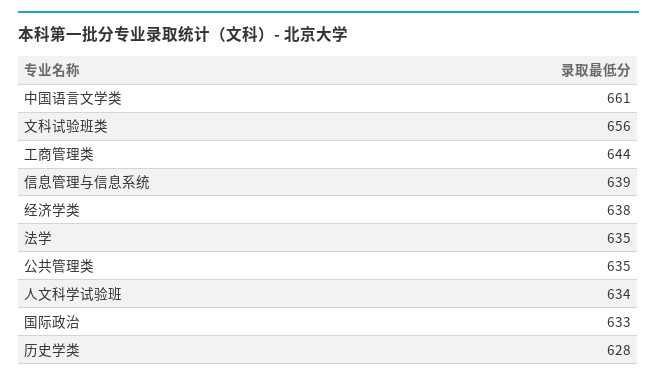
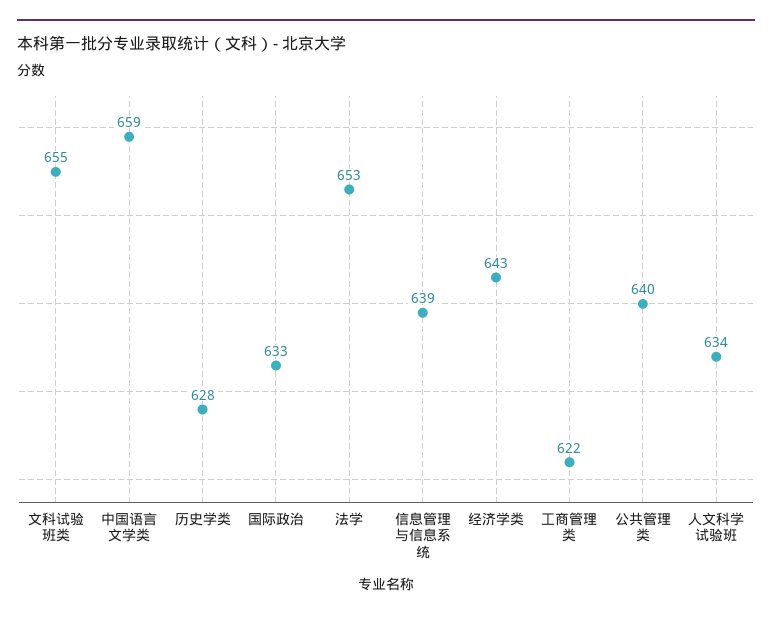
中国语言文学类: 661 -> 659
文科试验班类: 656 -> 655
工商管理类: 644 -> 622
经济学类: 638 -> 643
法学: 635 -> 653
公共管理类: 635 -> 640

